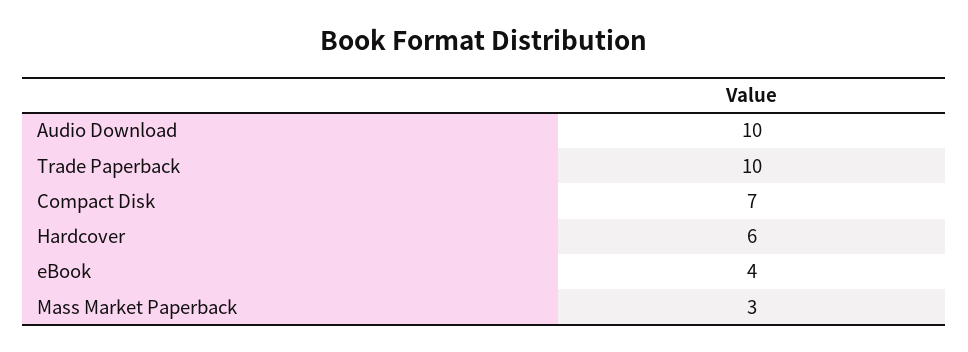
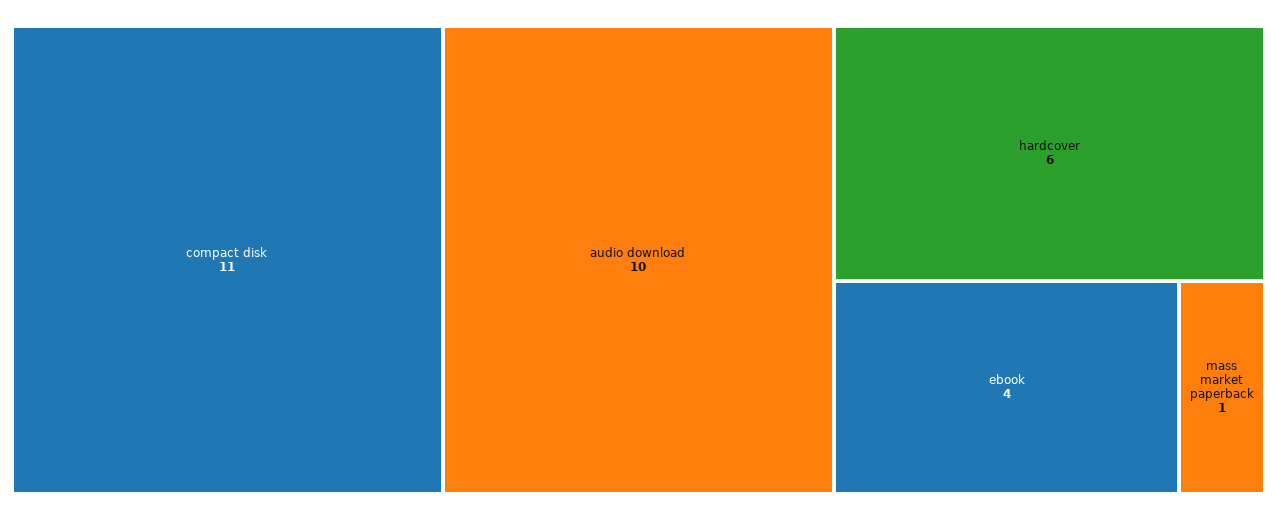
Trade Paperback: 10 -> none
Compact Disk: 7 -> 11
Mass Market Paperback: 3 -> 1

